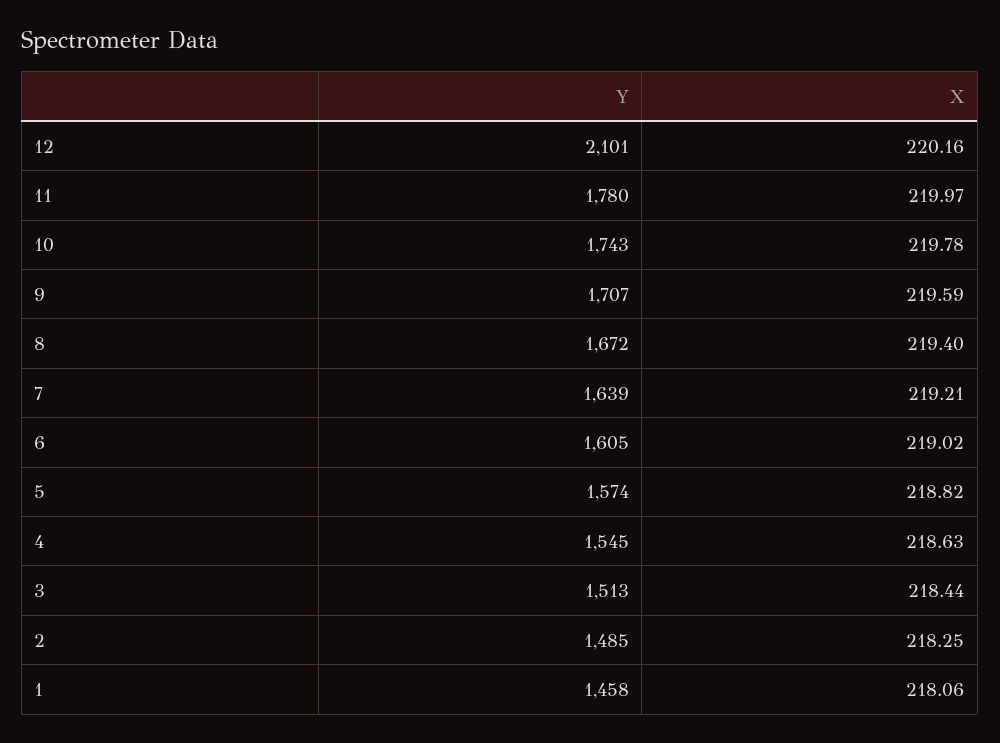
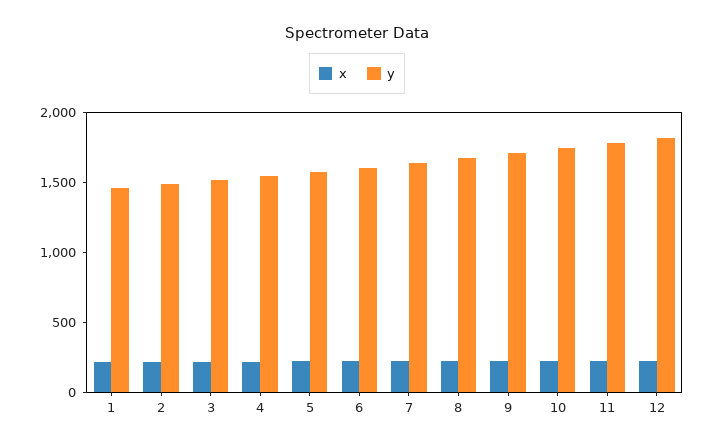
Y, 12: 2101 -> 1800

